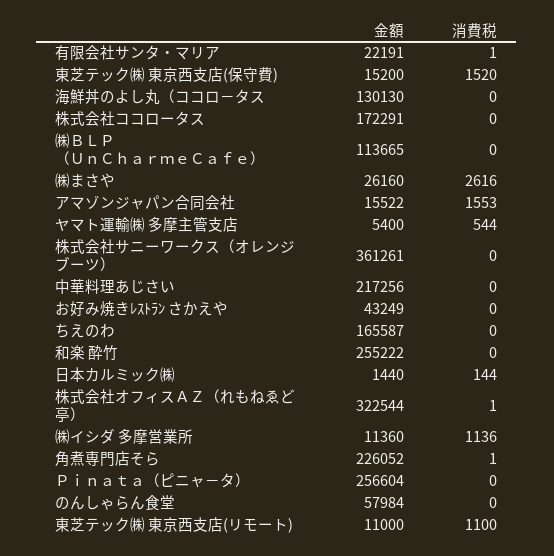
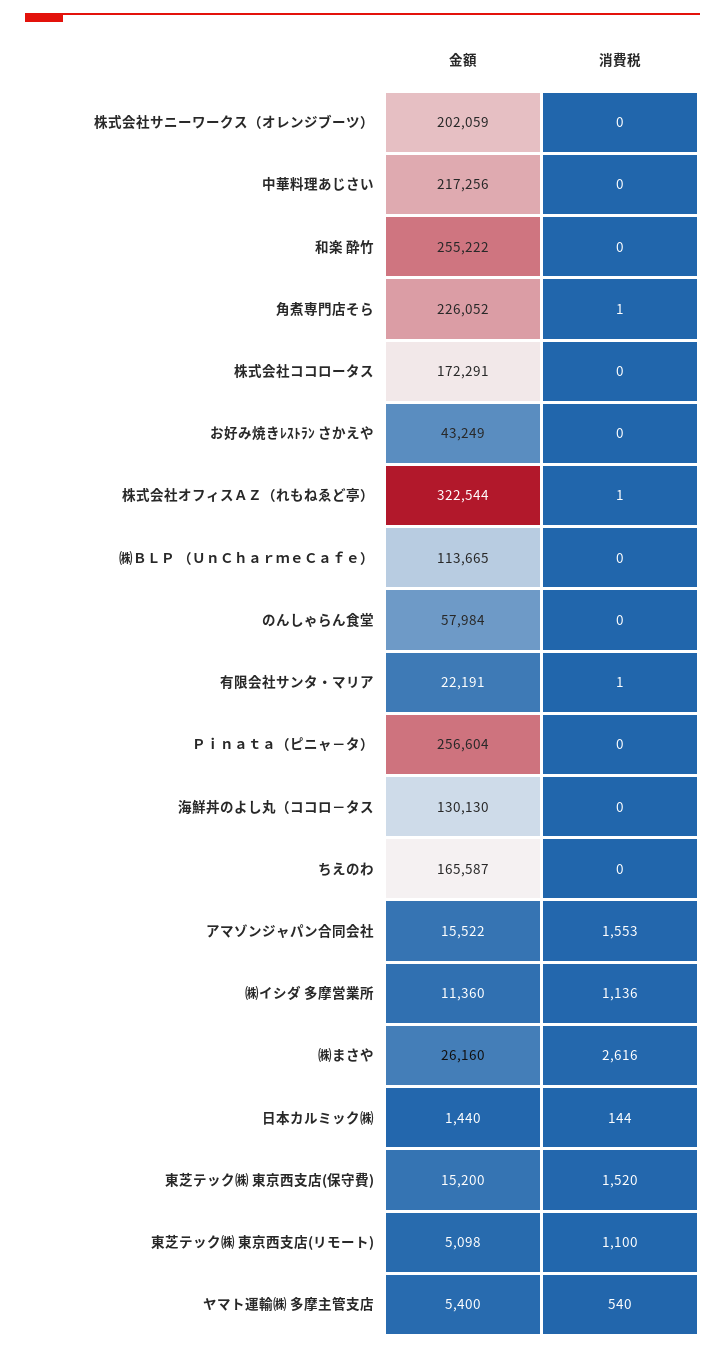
消費税, ヤマト運輸㈱ 多摩主管支店: 544 -> 540
金額, 株式会社サニーワークス（オレンジブーツ）: 361261 -> 202059
金額, 東芝テック㈱ 東京西支店(リモート): 11000 -> 5098

